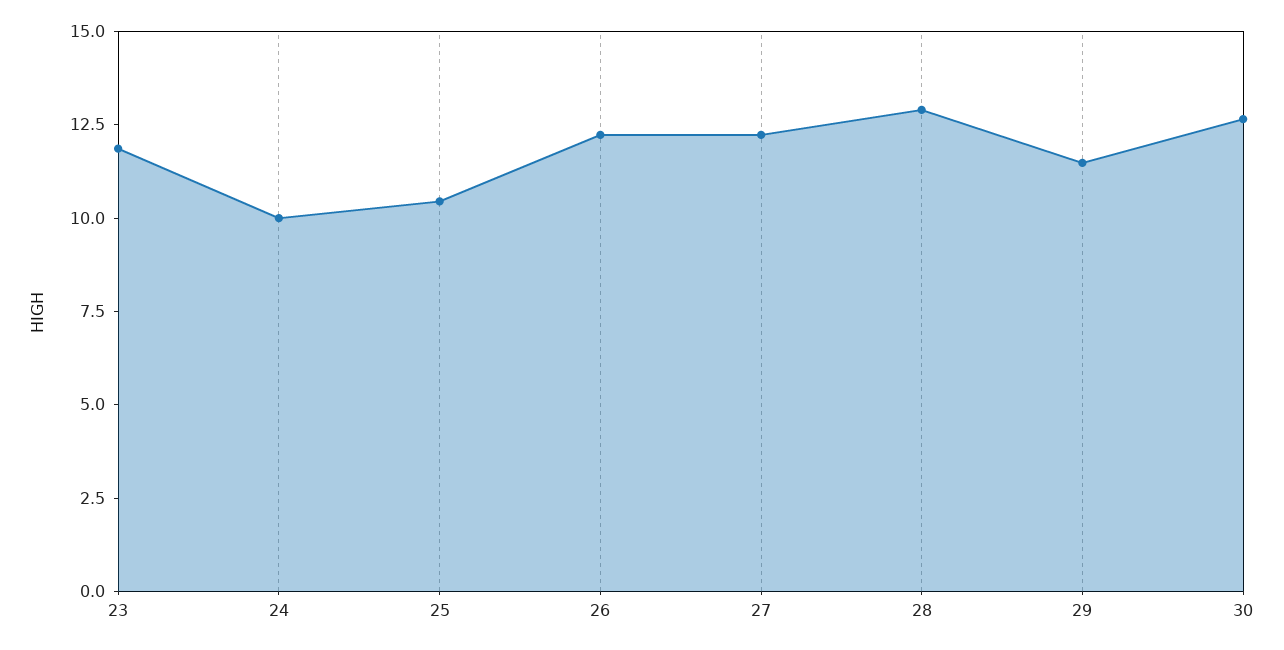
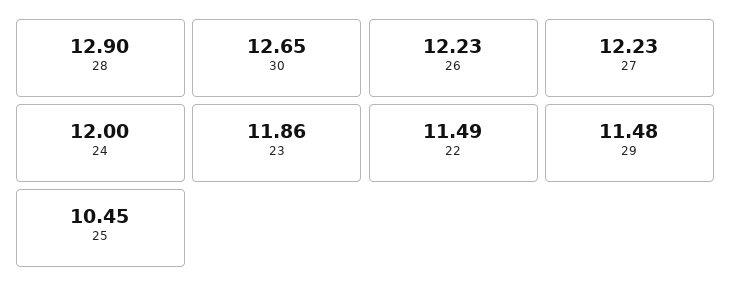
24: 10 -> 12
22: none -> 11.49

